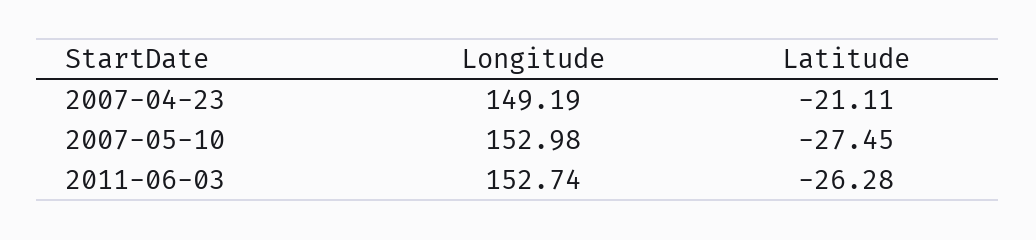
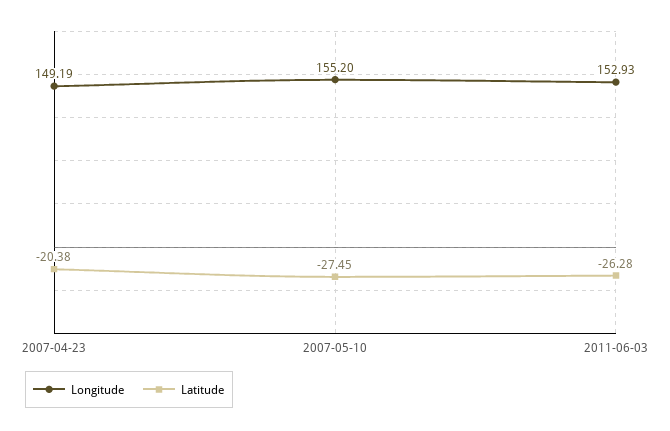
Latitude, 2007-04-23: -21.11 -> -20.38
Longitude, 2007-05-10: 152.98 -> 155.2
Longitude, 2011-06-03: 152.74 -> 152.93

